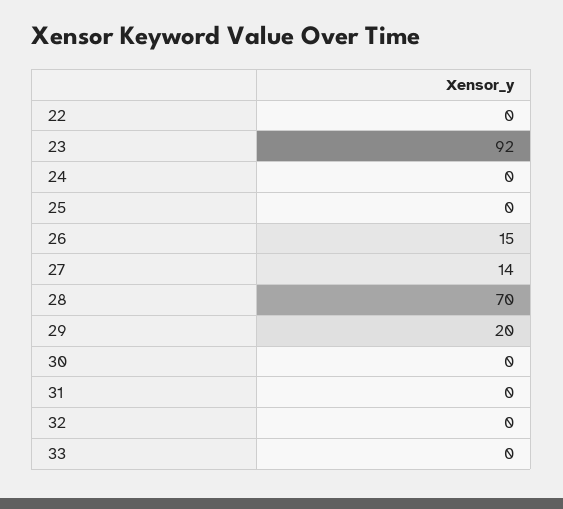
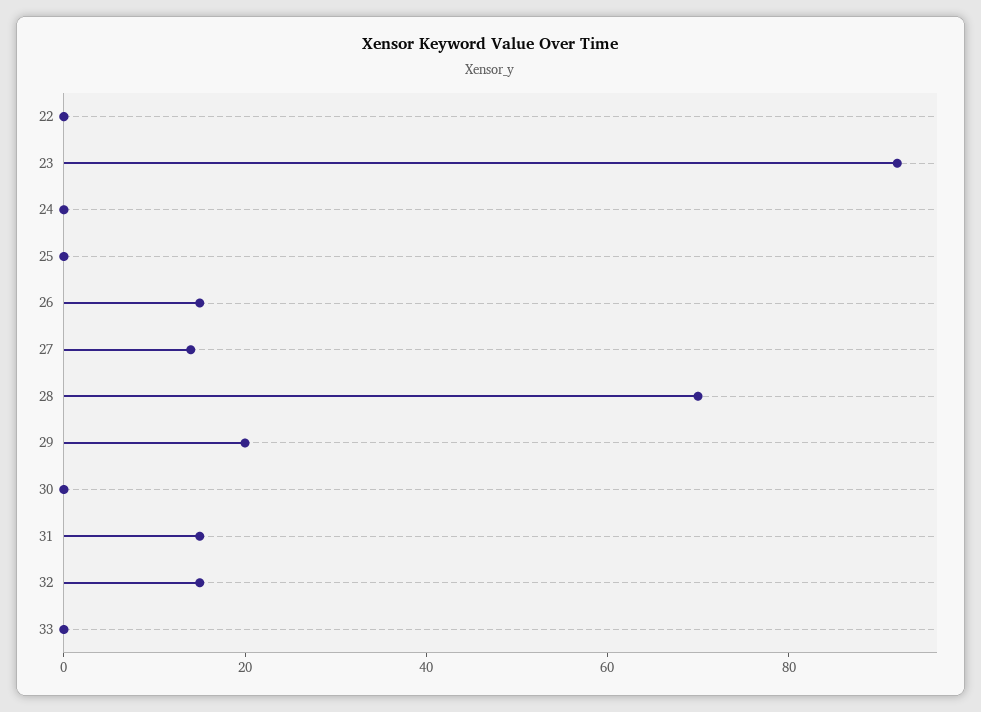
31: 0 -> 15
32: 0 -> 15

